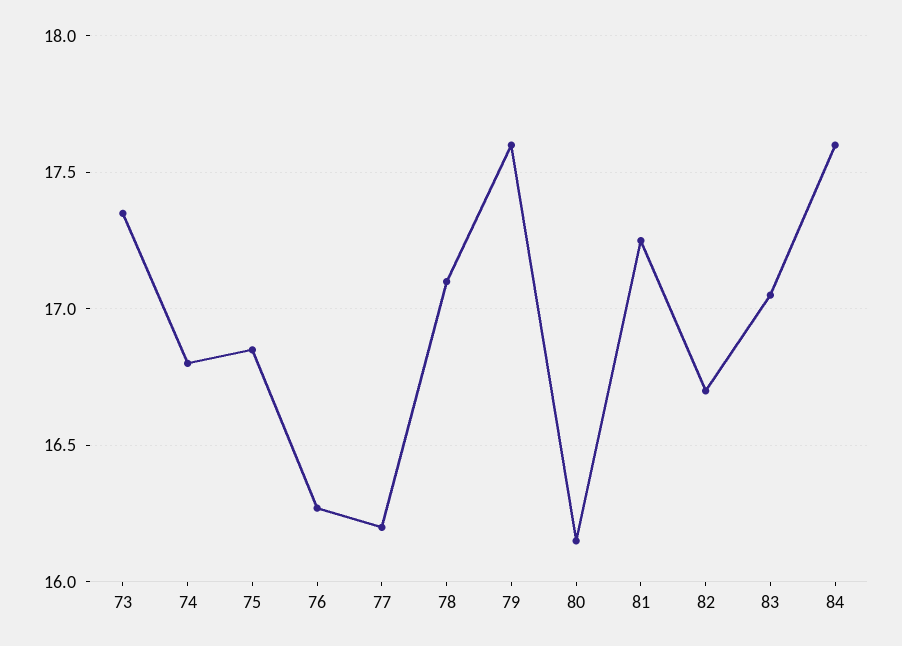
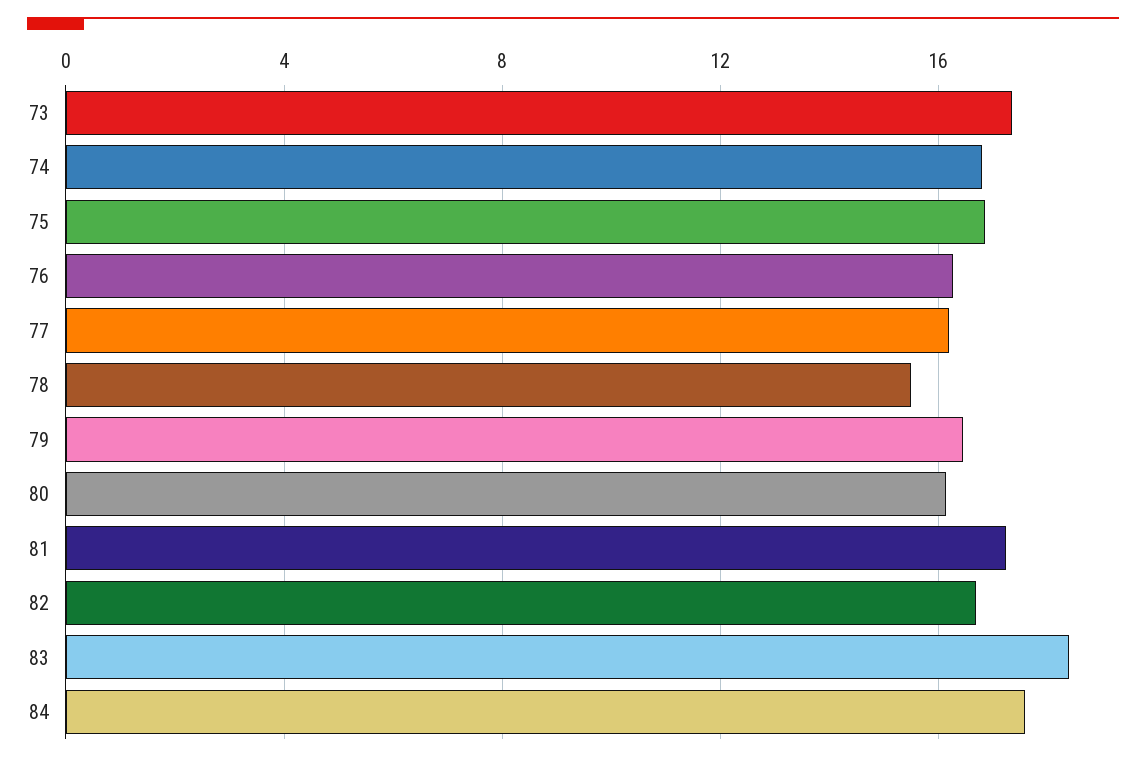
78: 17.1 -> 15.5
79: 17.6 -> 16.5
83: 17.05 -> 18.5

